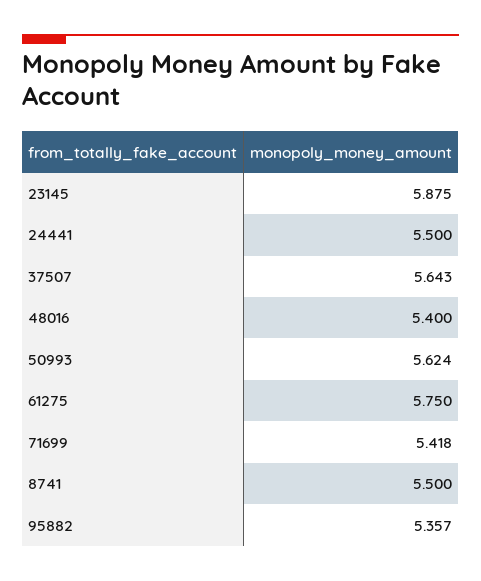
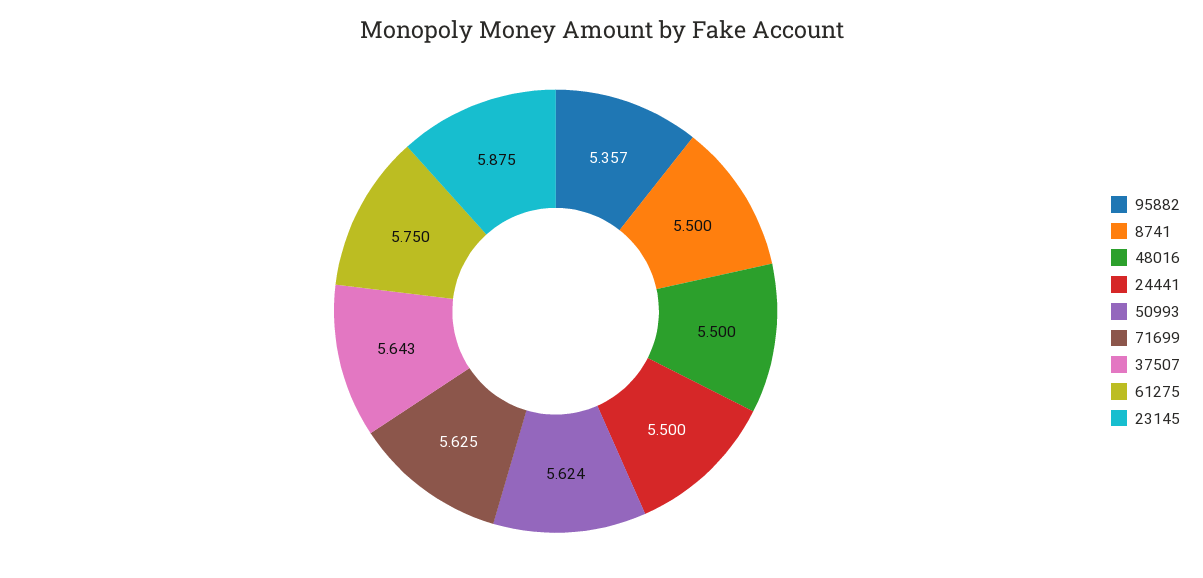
48016: 5.4 -> 5.5
71699: 5.418 -> 5.625

